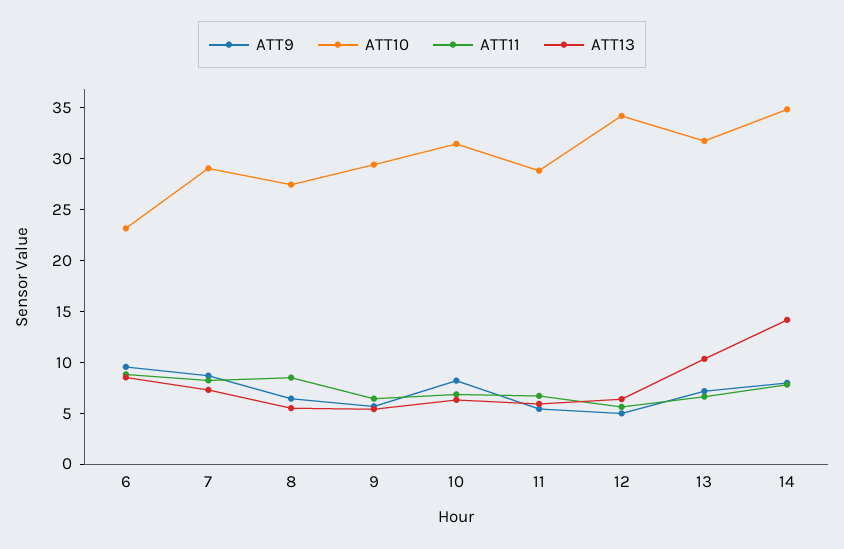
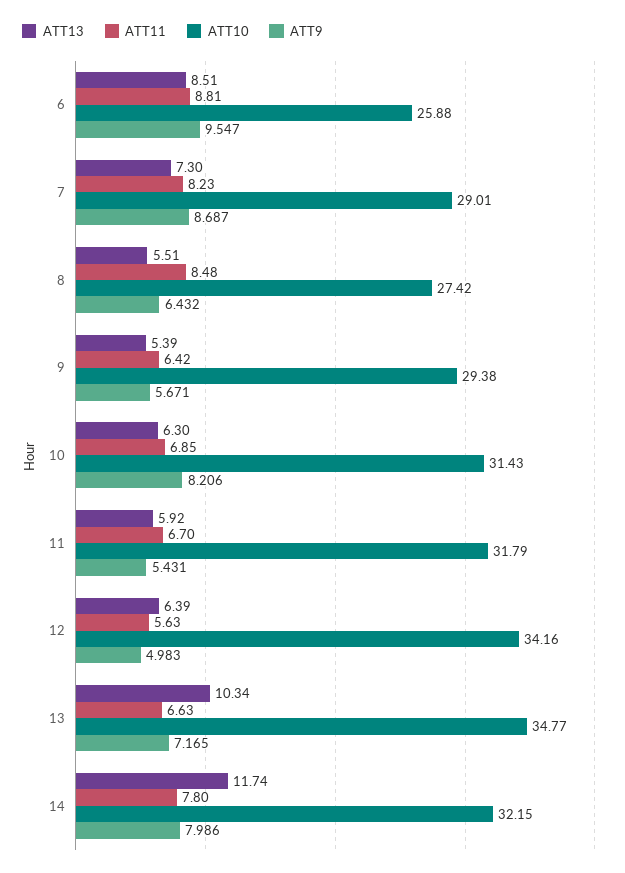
ATT10, 6: 23 -> 25.88
ATT10, 11: 29 -> 31.79
ATT10, 13: 32 -> 34.77
ATT10, 14: 35 -> 32.15
ATT13, 14: 14 -> 11.74

